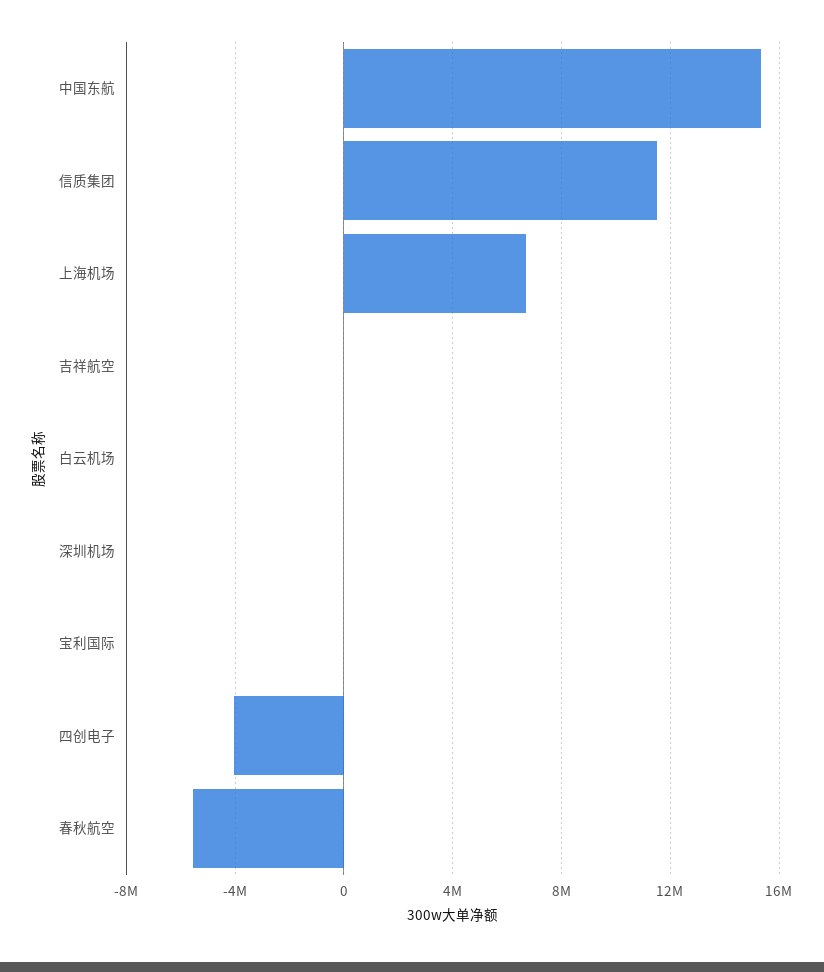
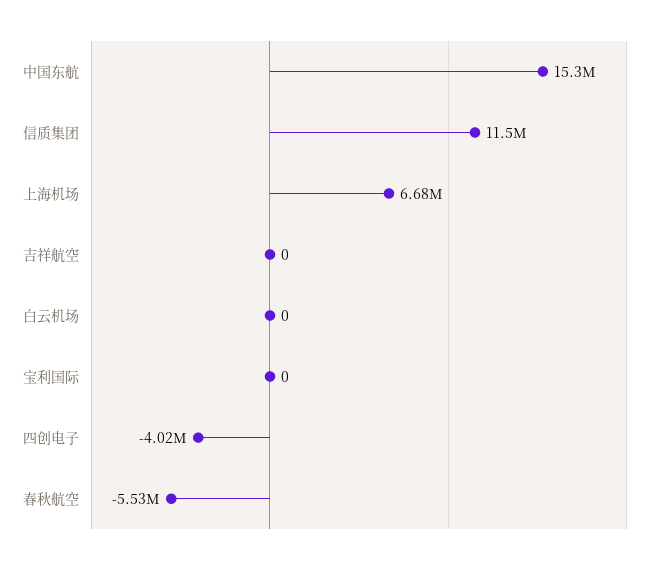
深圳机场: 0 -> none

